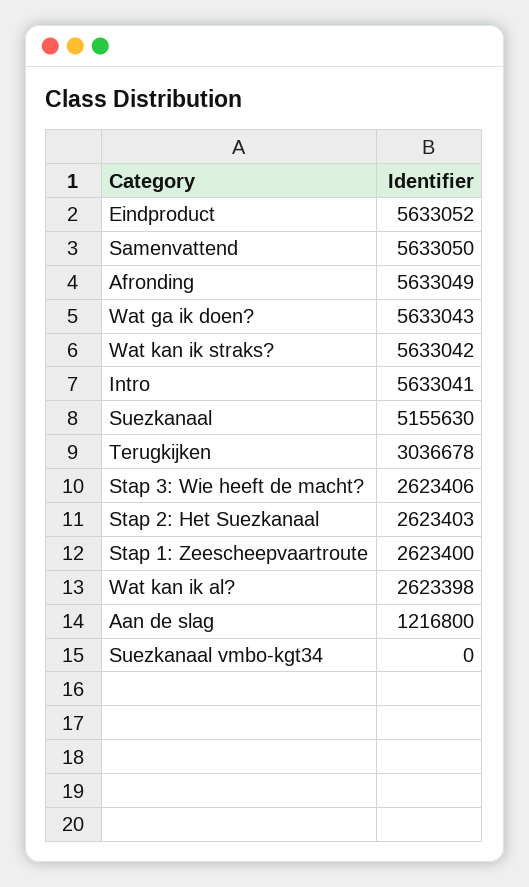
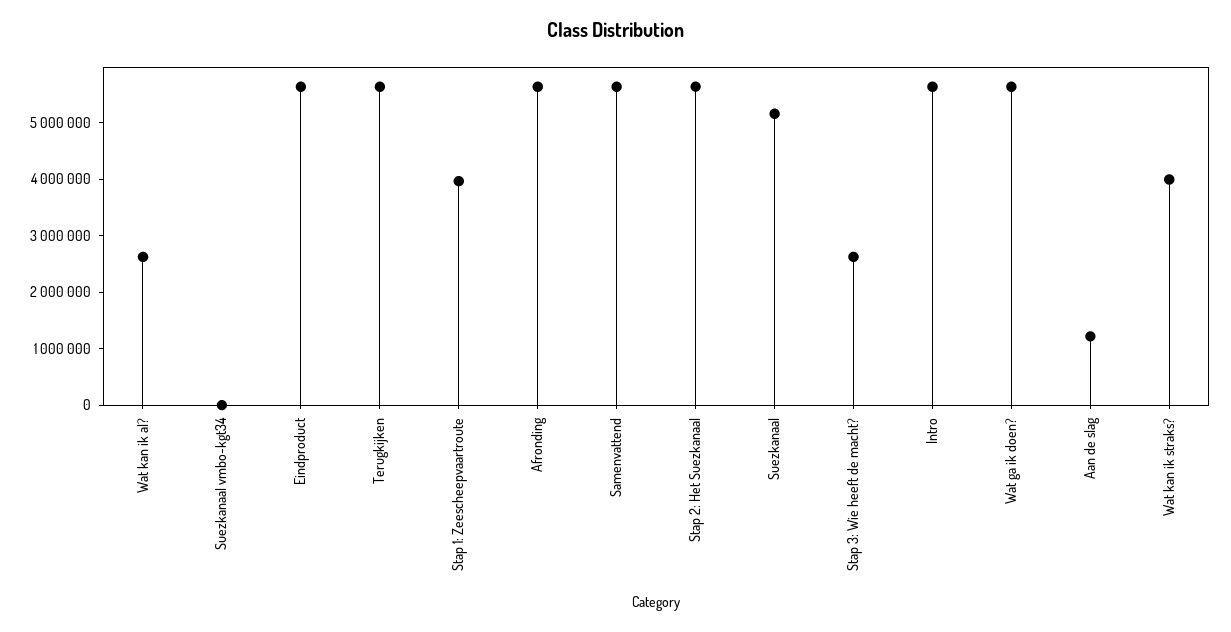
Wat kan ik straks?: 5633042 -> 4000000
Terugkijken: 3036678 -> 5600000
Stap 2: Het Suezkanaal: 2623403 -> 5600000
Stap 1: Zeescheepvaartroute: 2623400 -> 4000000

